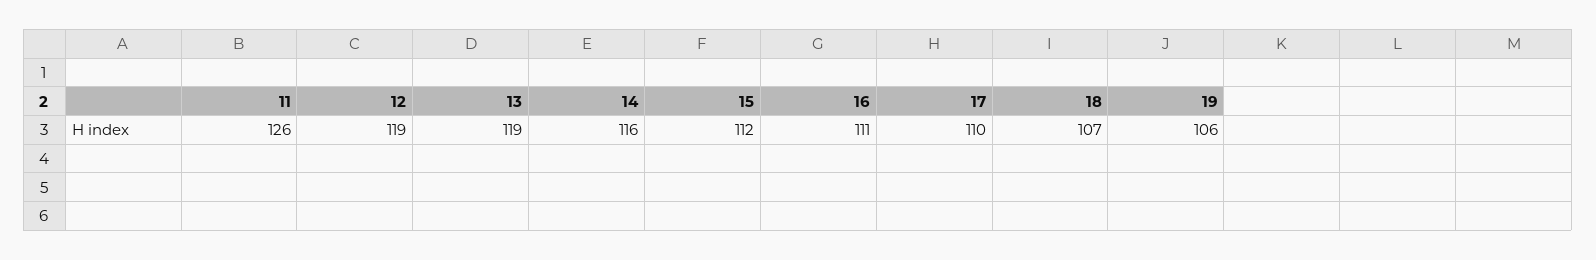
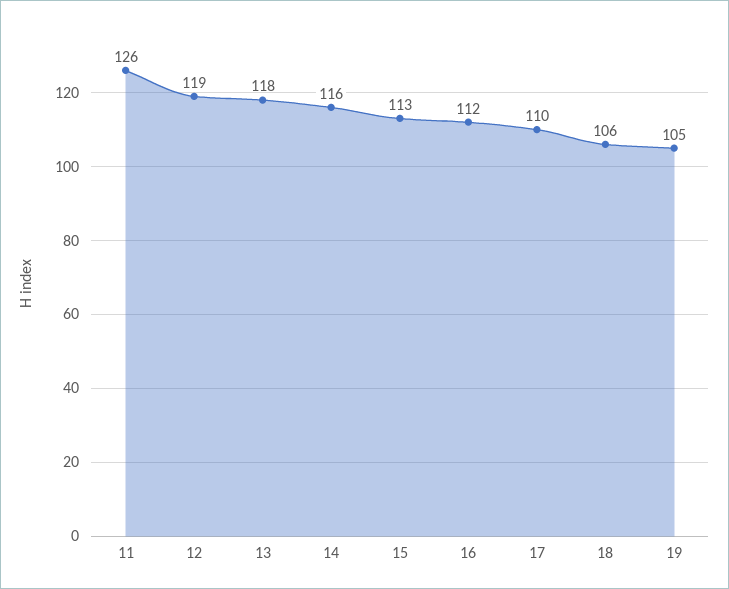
13: 119 -> 118
15: 112 -> 113
16: 111 -> 112
18: 107 -> 106
19: 106 -> 105

